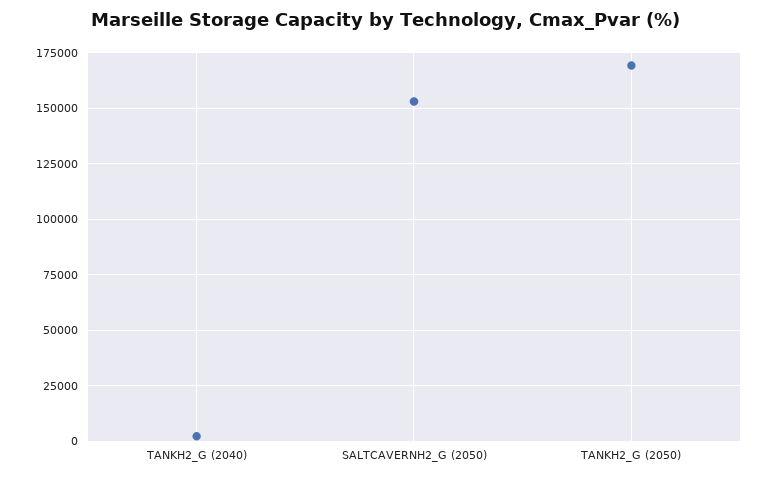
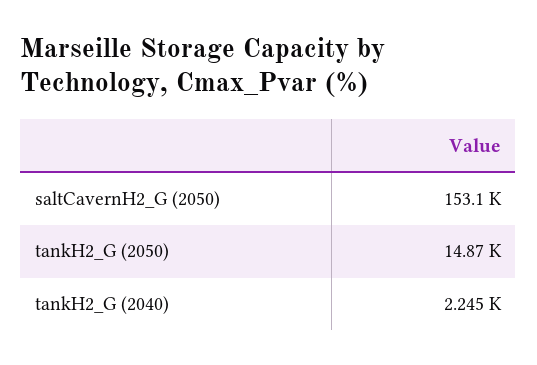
TANKH2_G (2050): 170000 -> 14870

